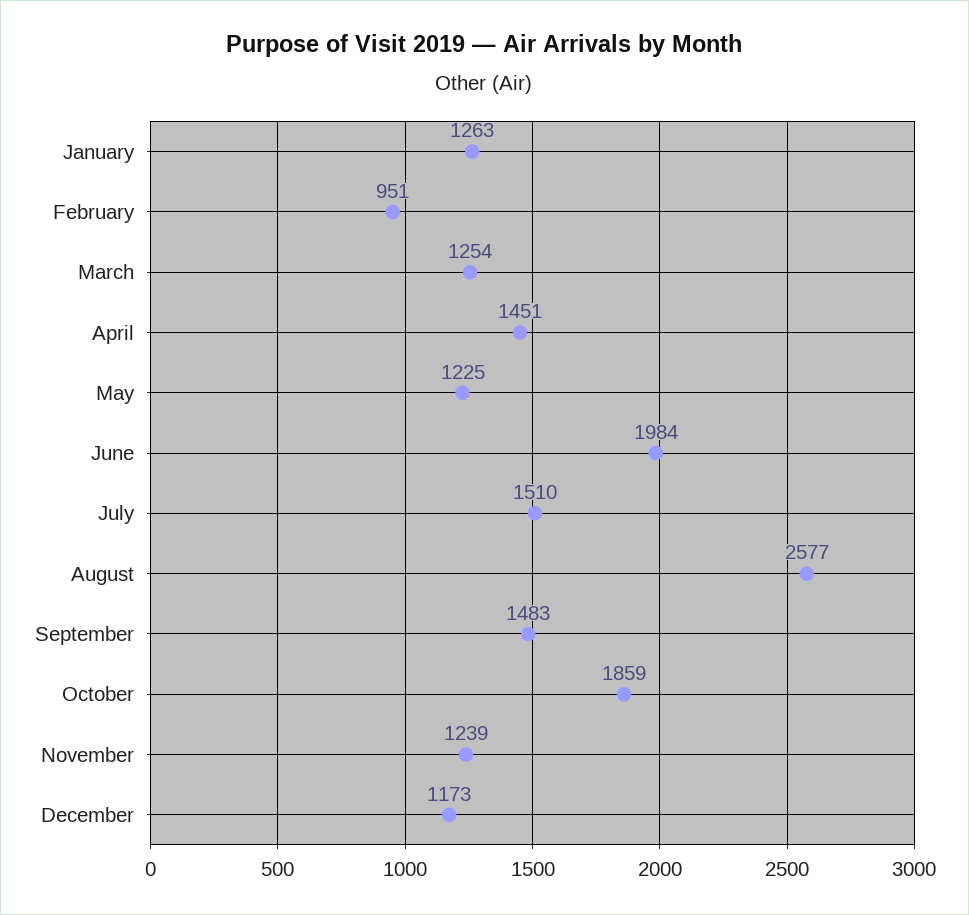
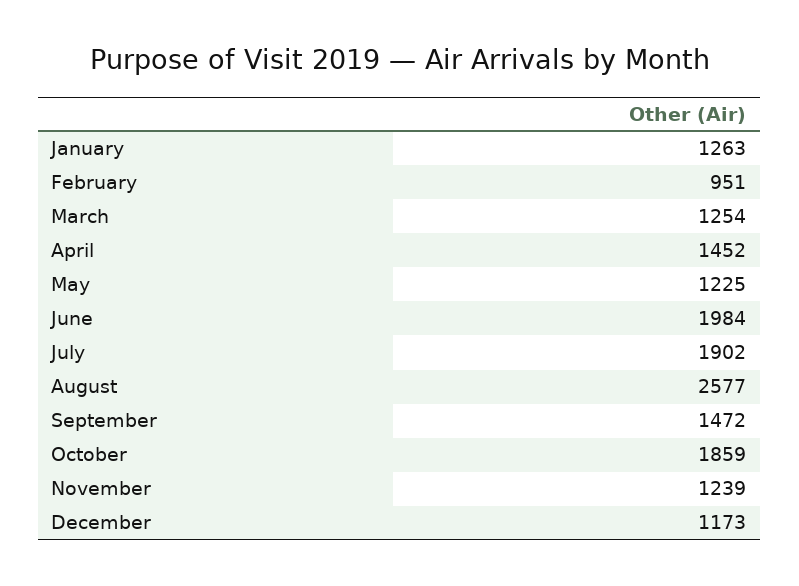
April: 1451 -> 1452
July: 1510 -> 1902
September: 1483 -> 1472

